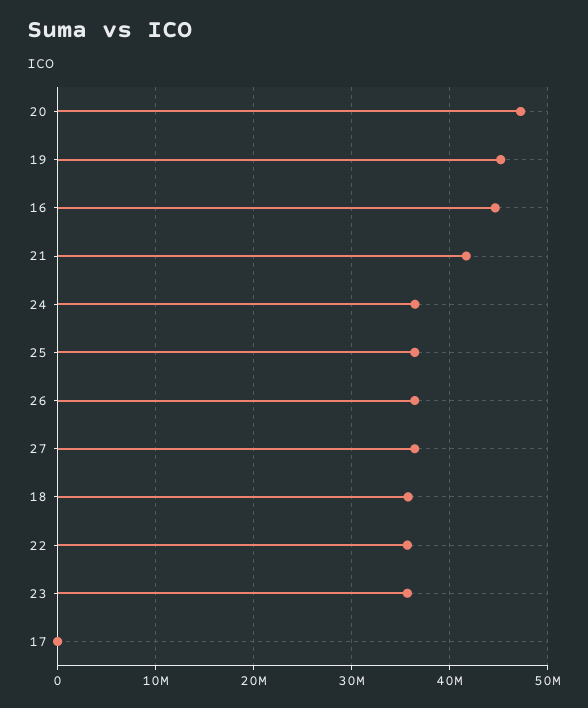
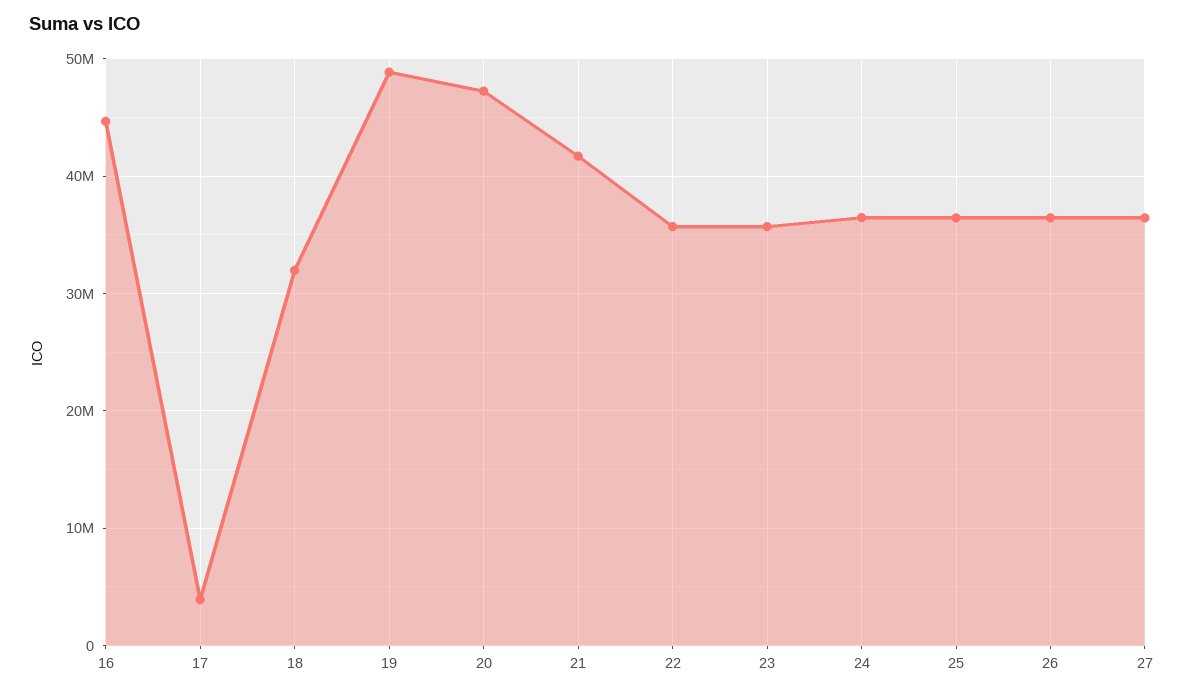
19: 45000000 -> 49000000
18: 36000000 -> 32000000
17: 0 -> 4000000

